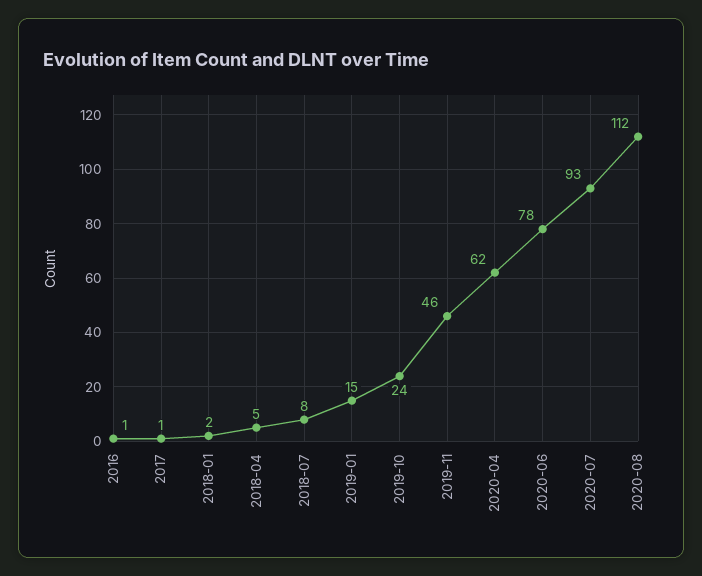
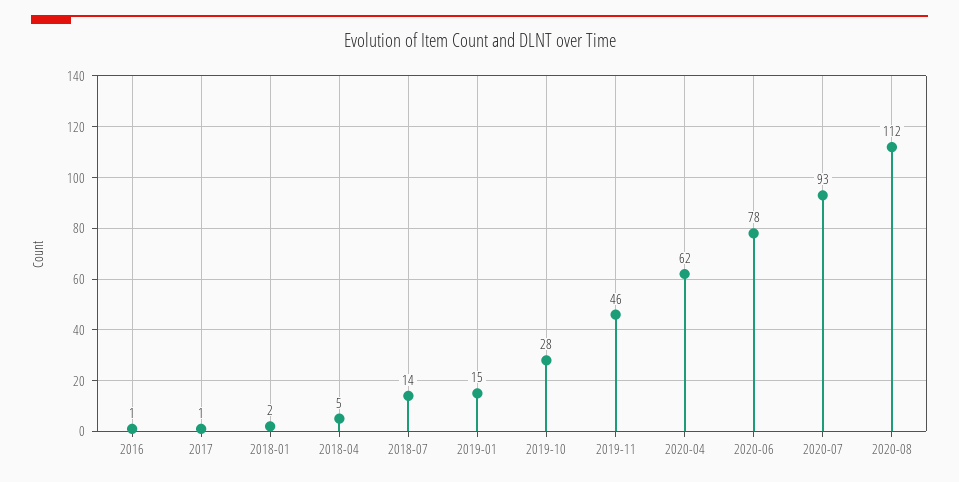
2018-07: 8 -> 14
2019-10: 24 -> 28

